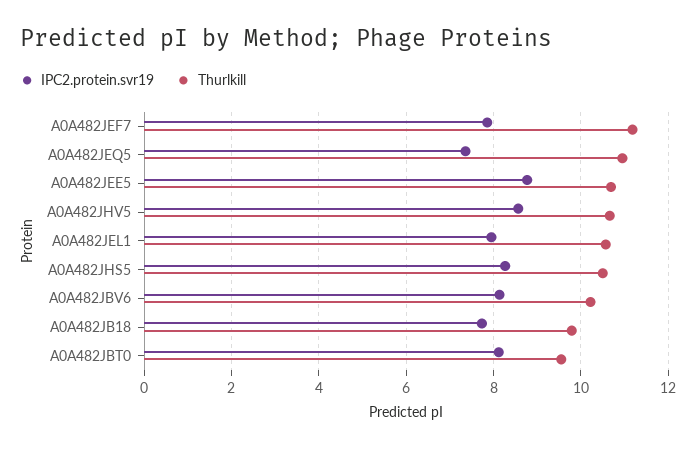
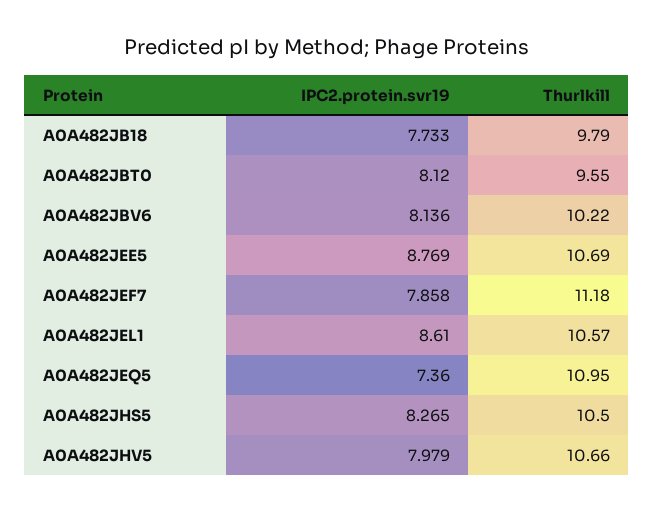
IPC2.protein.svr19, A0A482JHV5: 8.6 -> 7.979
IPC2.protein.svr19, A0A482JEL1: 8 -> 8.61

